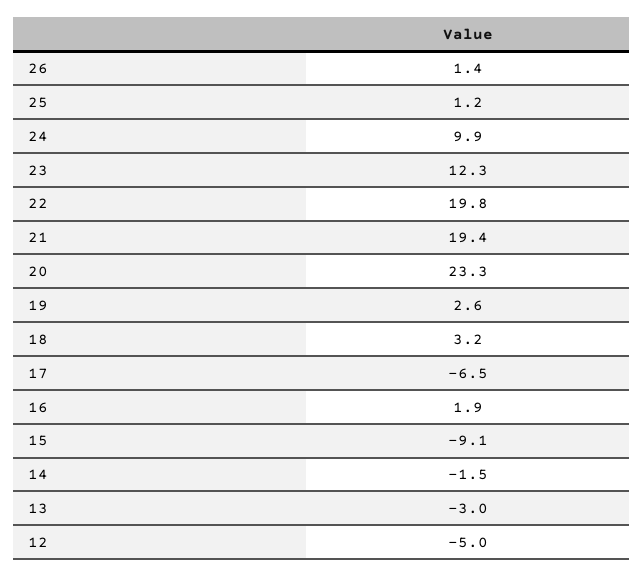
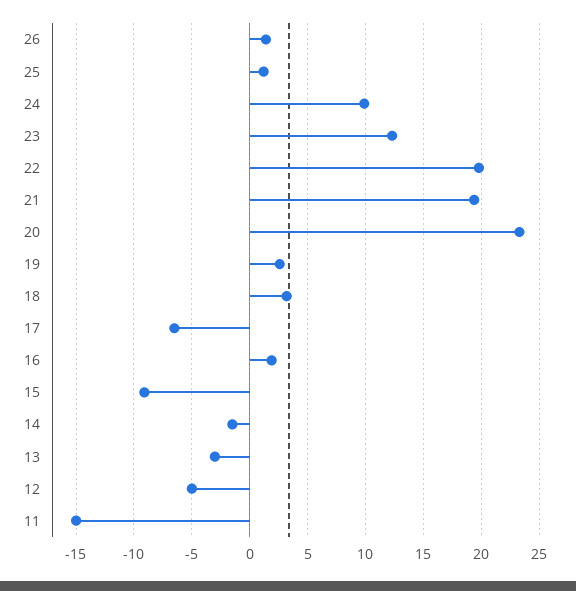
11: none -> -15

